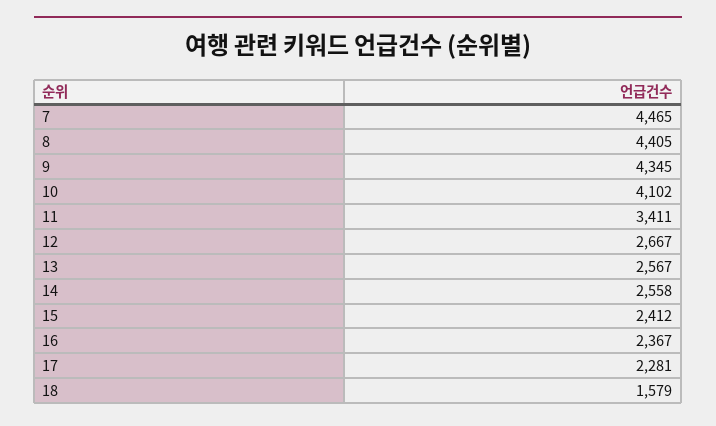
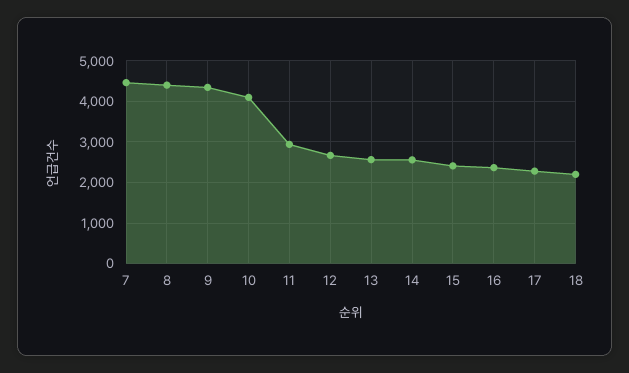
11: 3411 -> 3000
18: 1579 -> 2200

